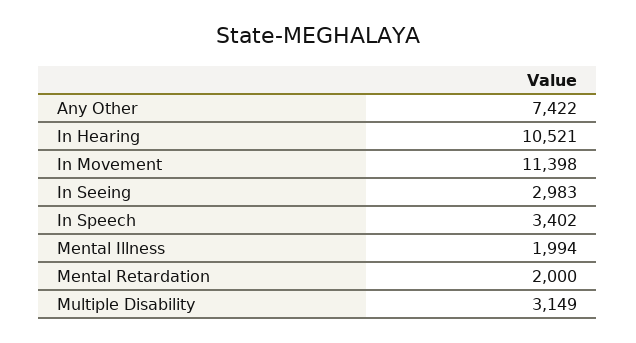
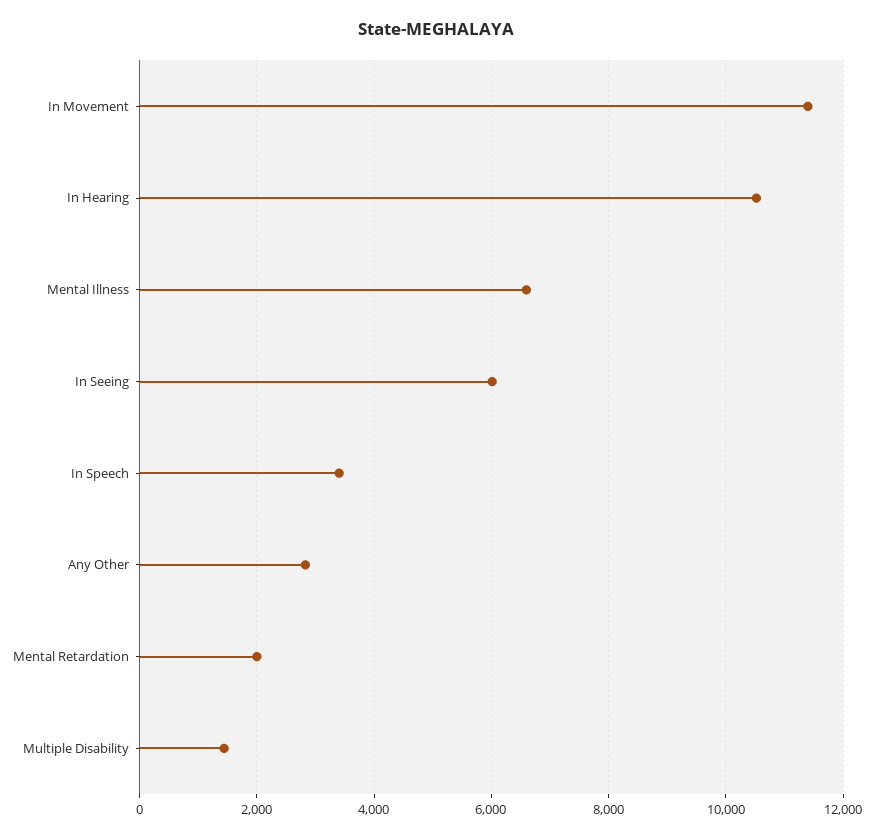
Any Other: 7422 -> 2800
In Seeing: 2983 -> 6000
Mental Illness: 1994 -> 6600
Multiple Disability: 3149 -> 1400

